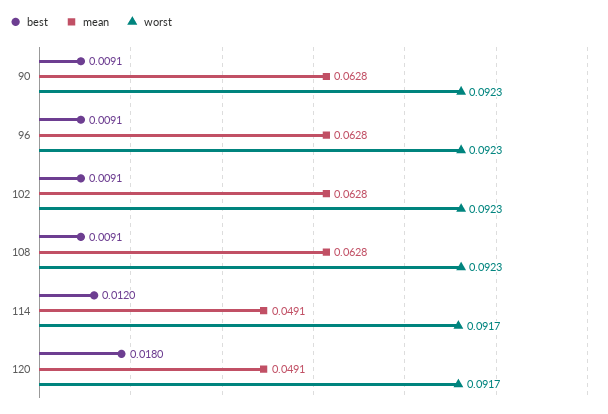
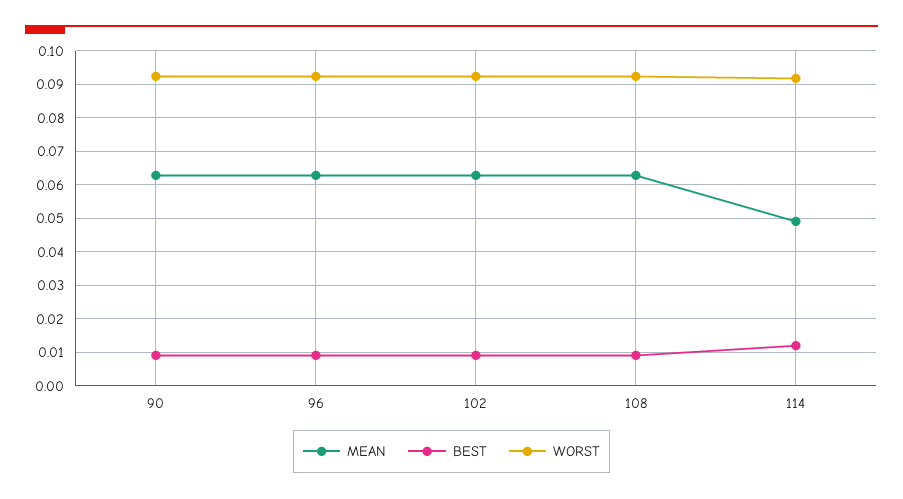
best, 120: 0.018 -> none
mean, 120: 0.0491 -> none
worst, 120: 0.0917 -> none

